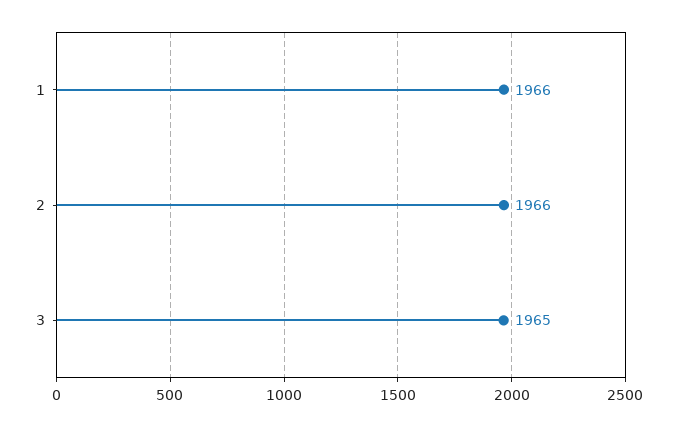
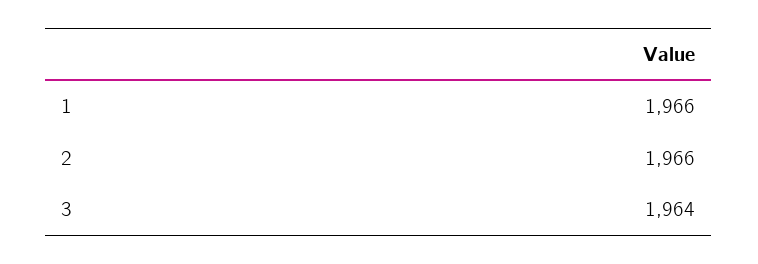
3: 1965 -> 1964

